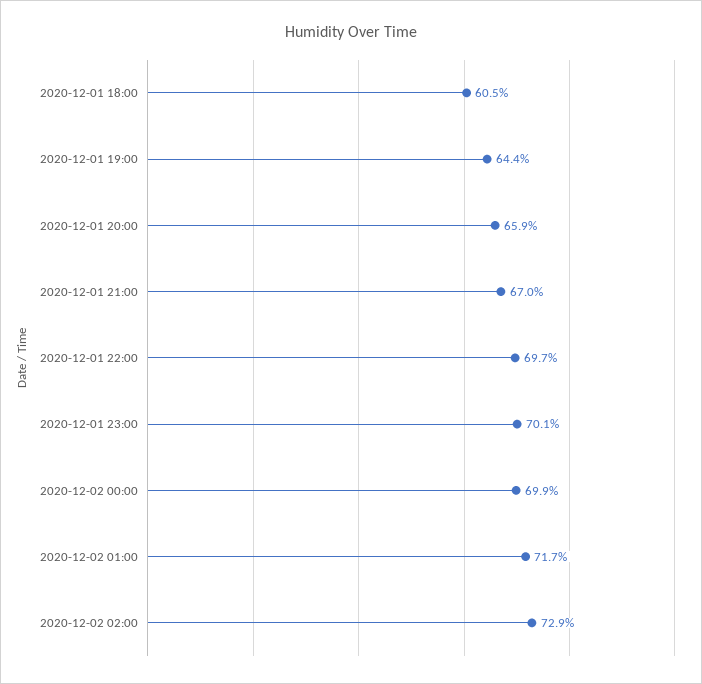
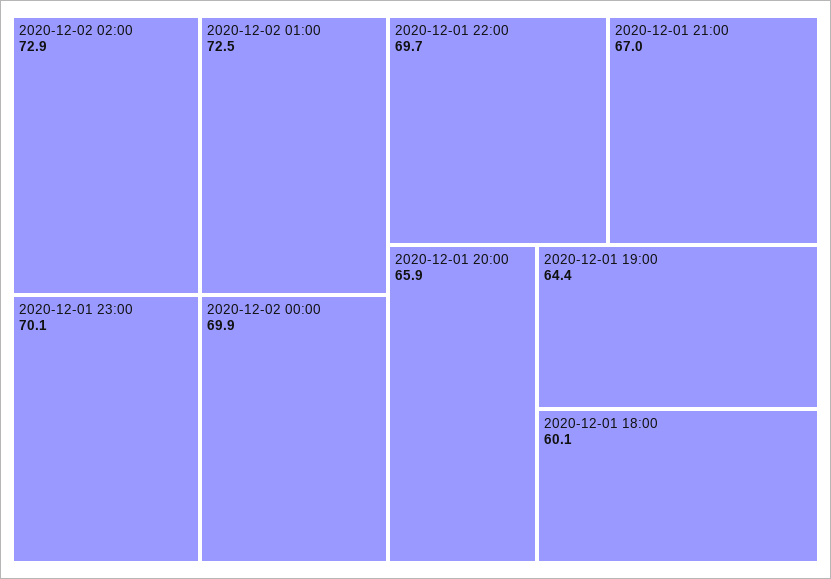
2020-12-01 18:00: 60.5 -> 60.1
2020-12-02 01:00: 71.7 -> 72.5

